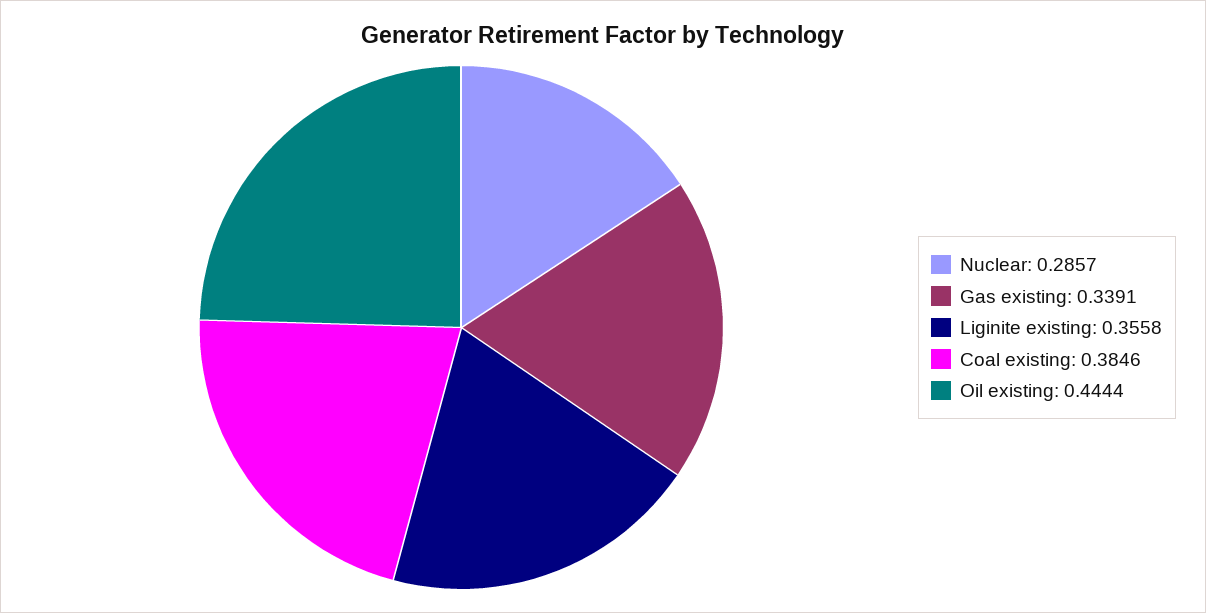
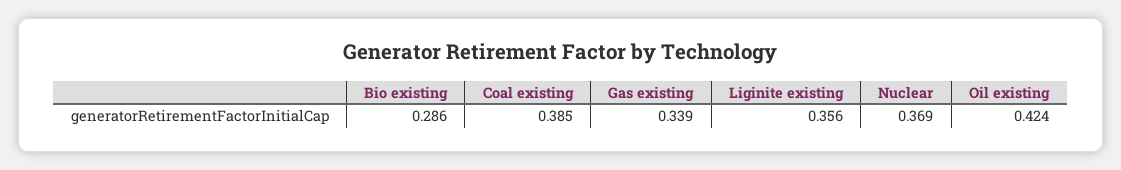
Nuclear: 0.2857 -> 0.369
Oil existing: 0.4444 -> 0.424
Bio existing: none -> 0.286

